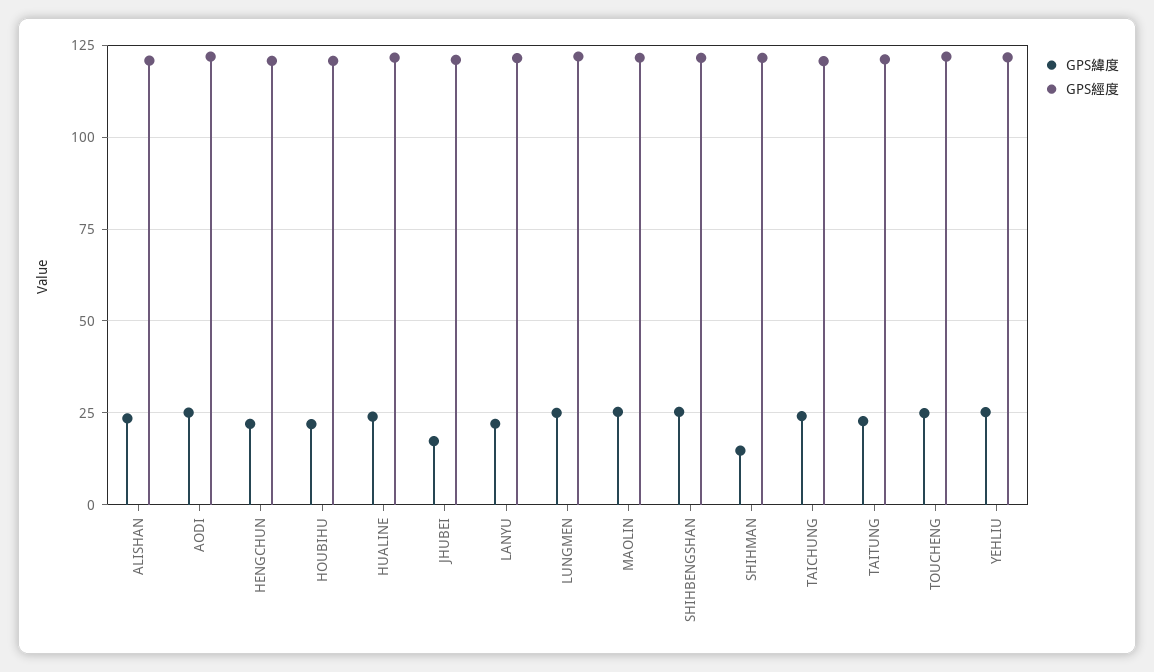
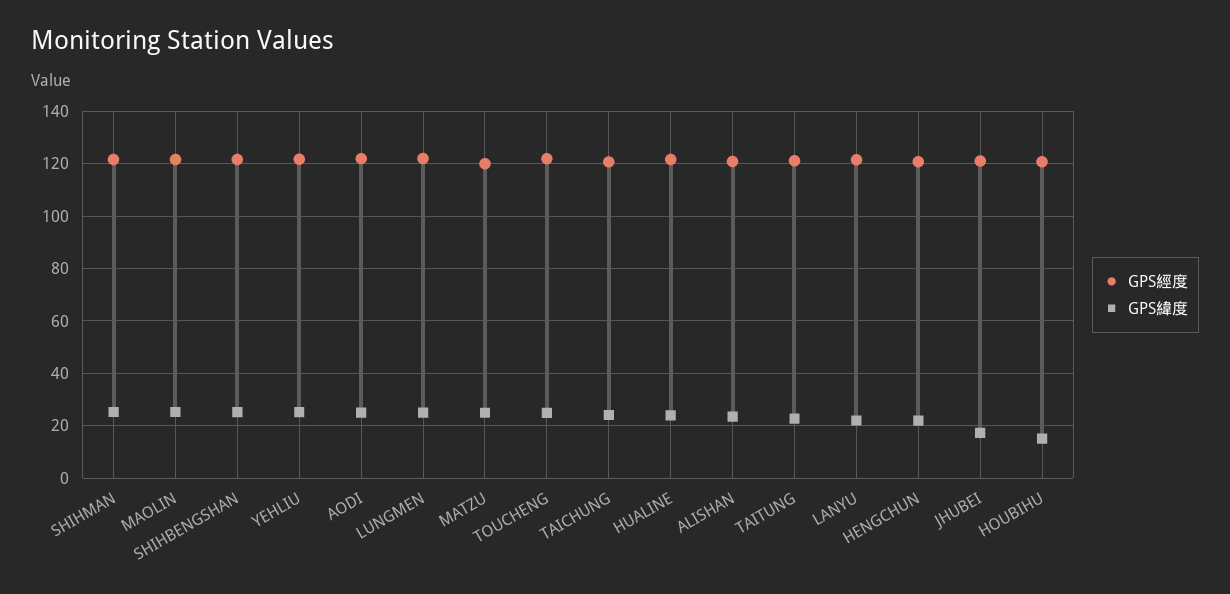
GPS緯度, HOUBIHU: 22.5 -> 15
GPS緯度, SHIHMAN: 15 -> 25
GPS經度, MATZU: none -> 120
GPS緯度, MATZU: none -> 25

